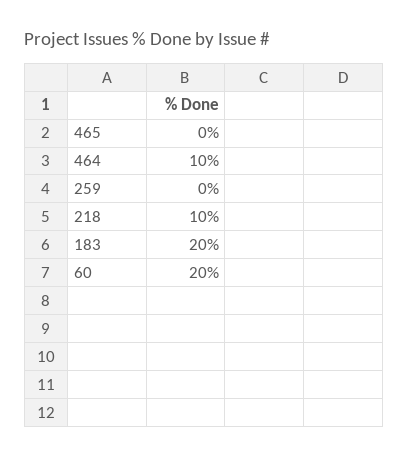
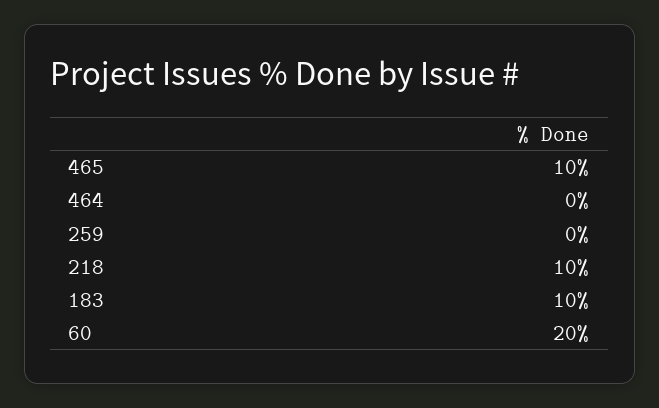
465: 0 -> 10
464: 10 -> 0
183: 20 -> 10

